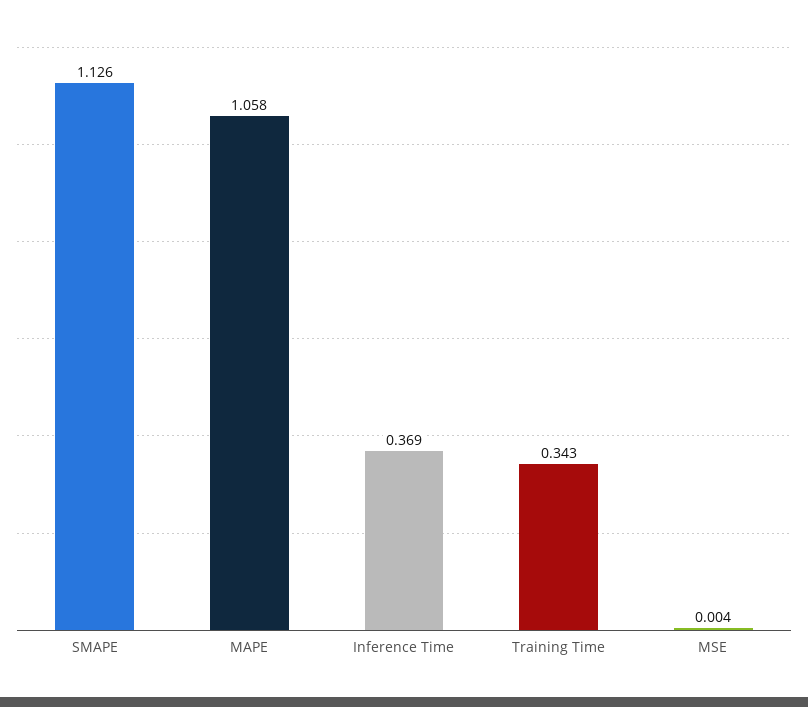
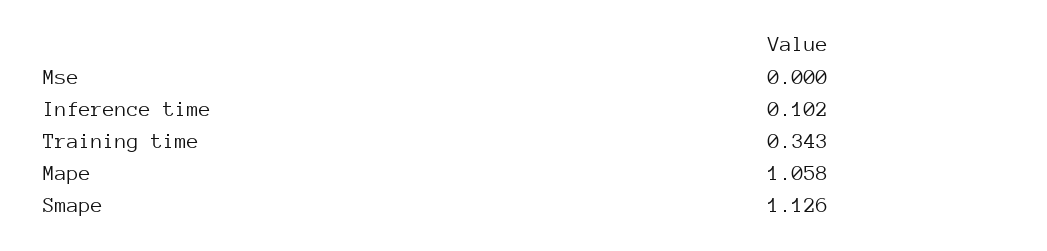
Inference Time: 0.369 -> 0.102
MSE: 0.004 -> 0

